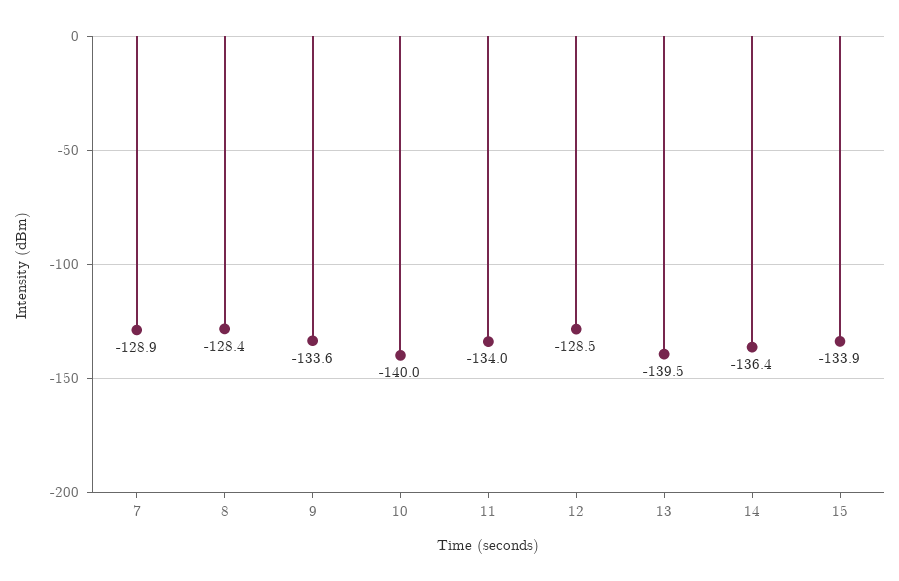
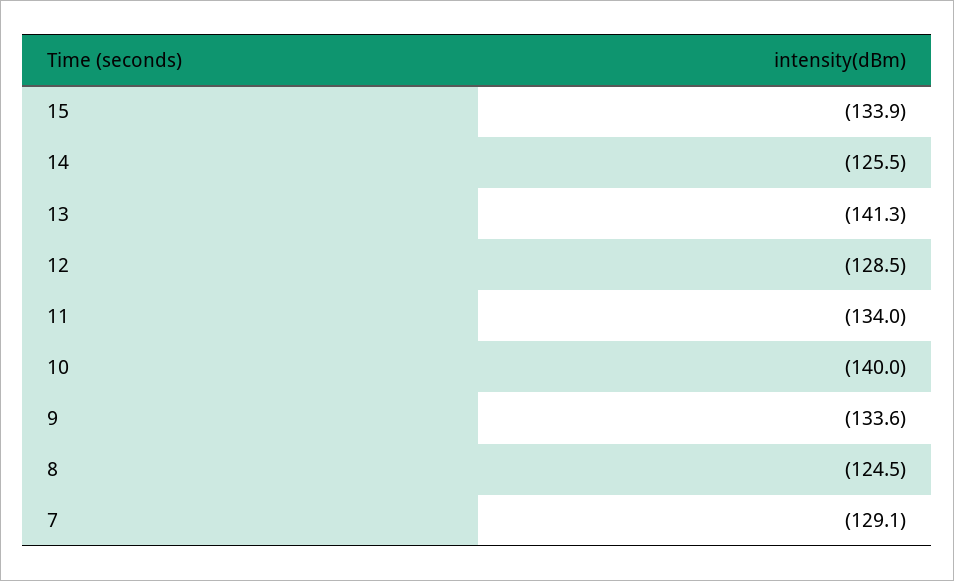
7: -128.9 -> -129.1
8: -128.4 -> -124.5
13: -139.5 -> -141.3
14: -136.4 -> -125.5

